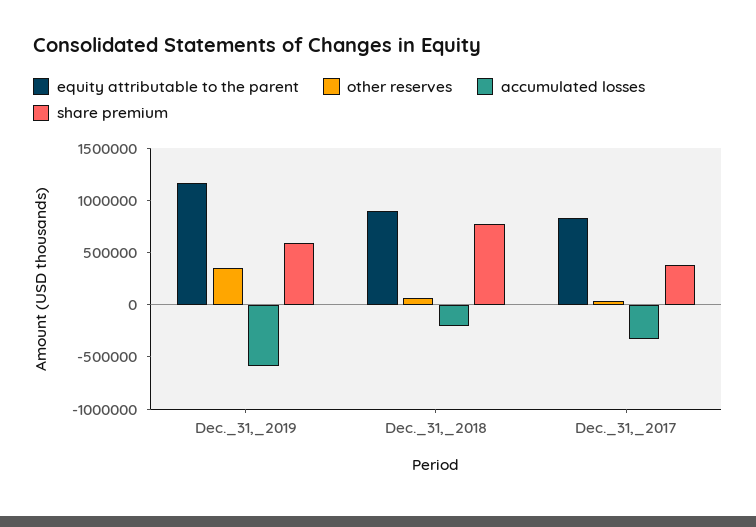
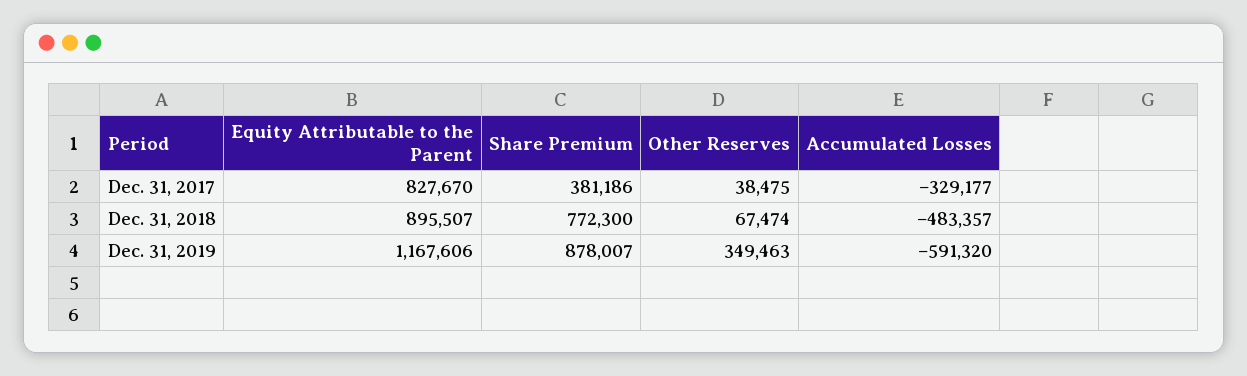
share premium, Dec._31,_2019: 600000 -> 878007
accumulated losses, Dec._31,_2018: -200000 -> -483357

